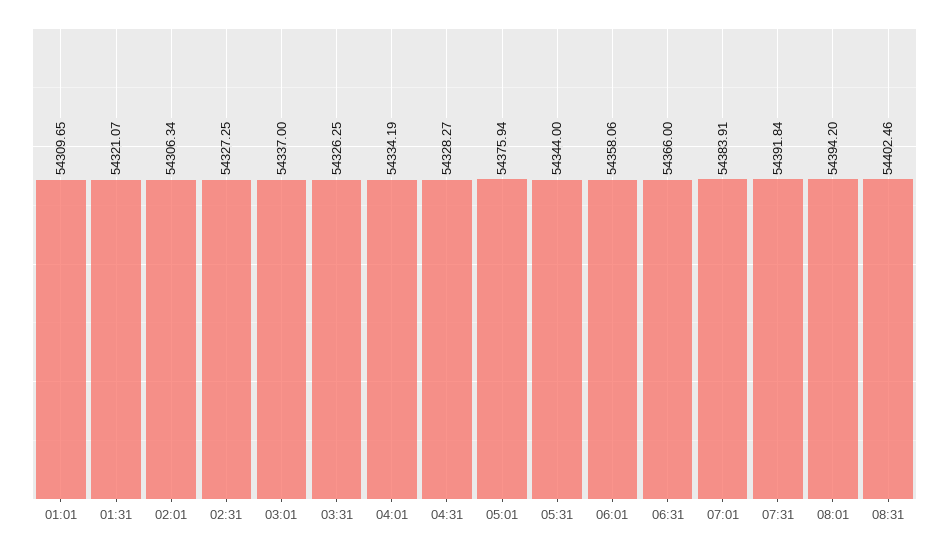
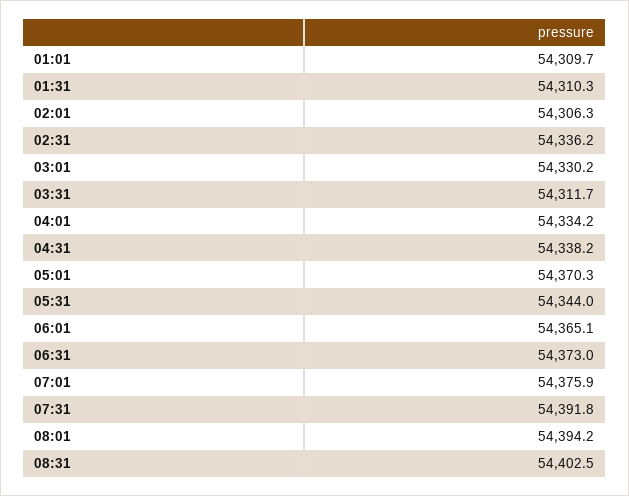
01:31: 54321.07 -> 54310.3
02:31: 54327.25 -> 54336.2
03:01: 54337 -> 54330.2
03:31: 54326.25 -> 54311.7
04:31: 54328.27 -> 54338.2
05:01: 54375.94 -> 54370.3
06:01: 54358.06 -> 54365.1
06:31: 54366 -> 54373
07:01: 54383.91 -> 54375.9

